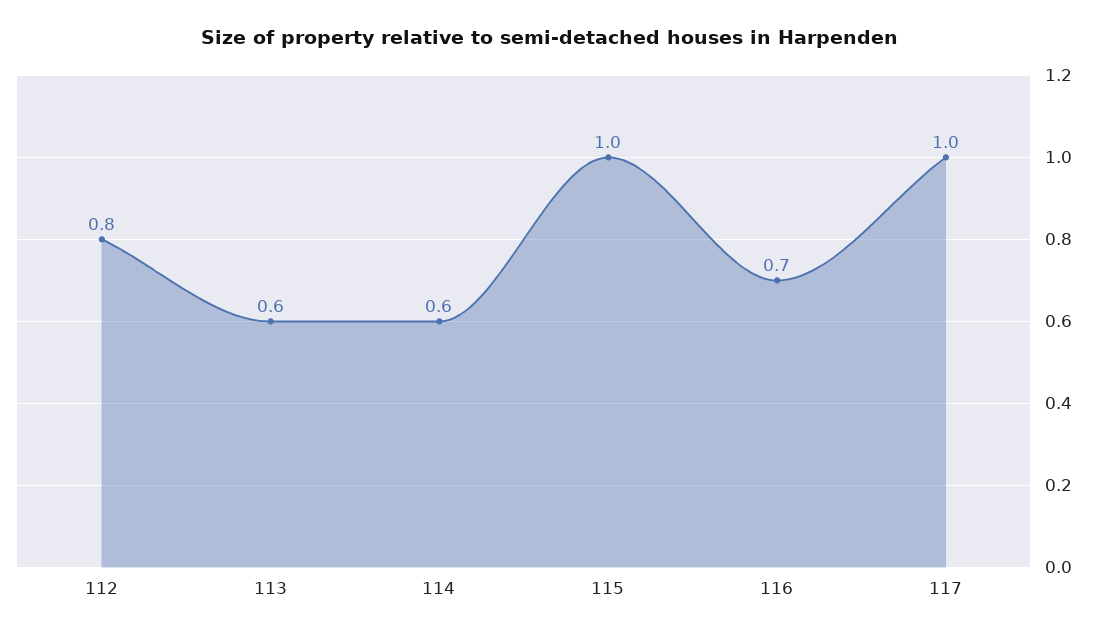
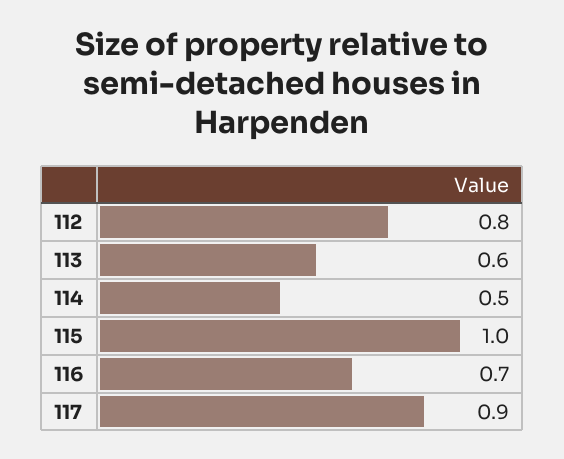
114: 0.6 -> 0.5
117: 1 -> 0.9

